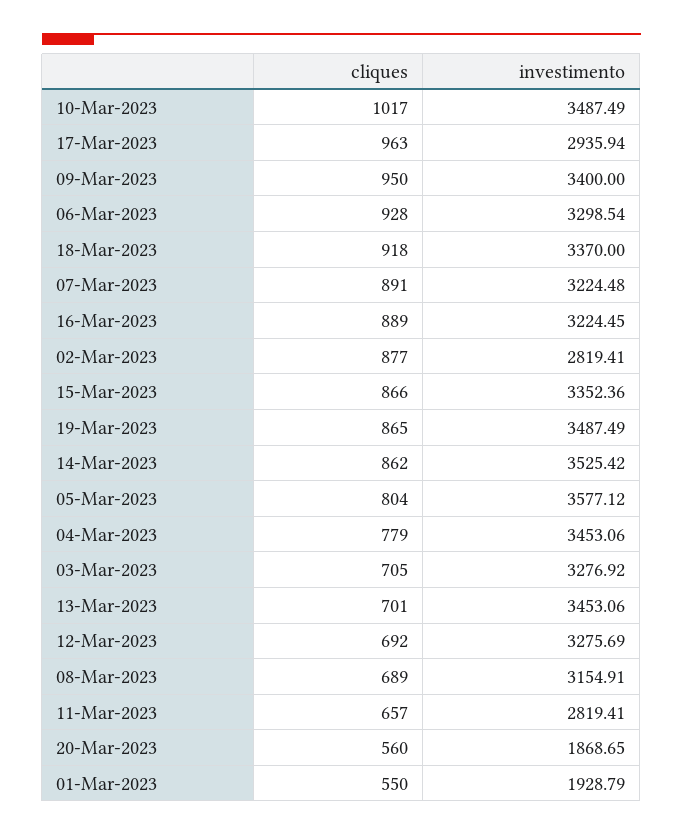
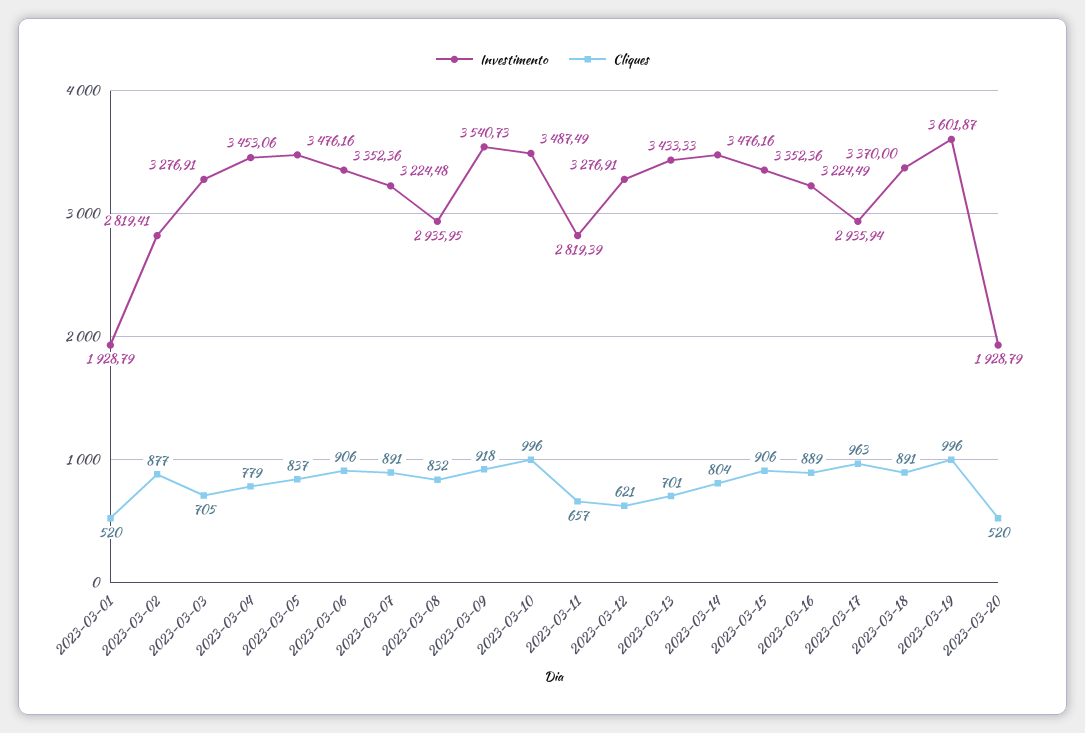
cliques, 10-Mar-2023: 1017 -> 996
cliques, 09-Mar-2023: 950 -> 918
investimento, 09-Mar-2023: 3400 -> 3540.73
cliques, 06-Mar-2023: 928 -> 906
investimento, 06-Mar-2023: 3298.54 -> 3352.36
cliques, 18-Mar-2023: 918 -> 891
investimento, 16-Mar-2023: 3224.45 -> 3224.49
cliques, 15-Mar-2023: 866 -> 906
cliques, 19-Mar-2023: 865 -> 996
investimento, 19-Mar-2023: 3487.49 -> 3601.87
cliques, 14-Mar-2023: 862 -> 804
investimento, 14-Mar-2023: 3525.42 -> 3476.16
cliques, 05-Mar-2023: 804 -> 837
investimento, 05-Mar-2023: 3577.12 -> 3476.16
investimento, 03-Mar-2023: 3276.92 -> 3276.91
investimento, 13-Mar-2023: 3453.06 -> 3433.33
cliques, 12-Mar-2023: 692 -> 621
investimento, 12-Mar-2023: 3275.69 -> 3276.91
cliques, 08-Mar-2023: 689 -> 832
investimento, 08-Mar-2023: 3154.91 -> 2935.95
investimento, 11-Mar-2023: 2819.41 -> 2819.39
cliques, 20-Mar-2023: 560 -> 520
investimento, 20-Mar-2023: 1868.65 -> 1928.79
cliques, 01-Mar-2023: 550 -> 520

